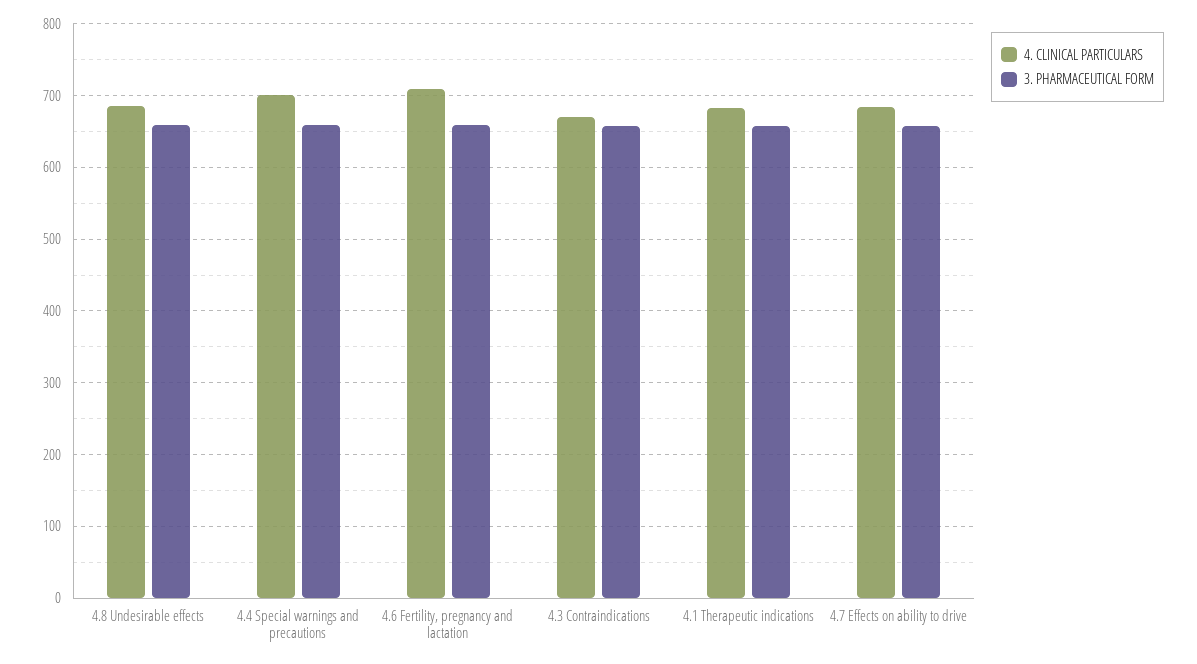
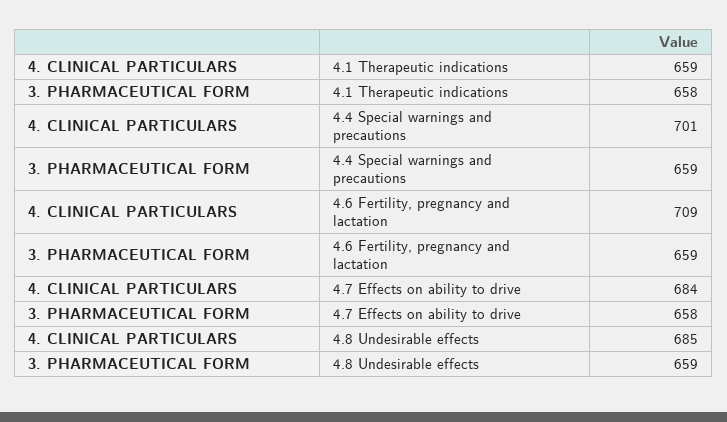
4. CLINICAL PARTICULARS, 4.3 Contraindications: 670 -> none
3. PHARMACEUTICAL FORM, 4.3 Contraindications: 660 -> none
4. CLINICAL PARTICULARS, 4.1 Therapeutic indications: 680 -> 659

